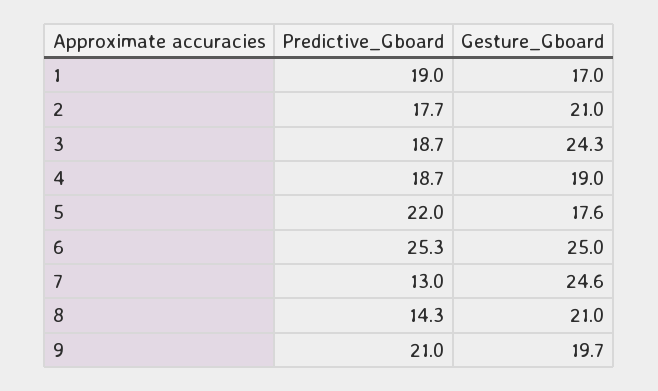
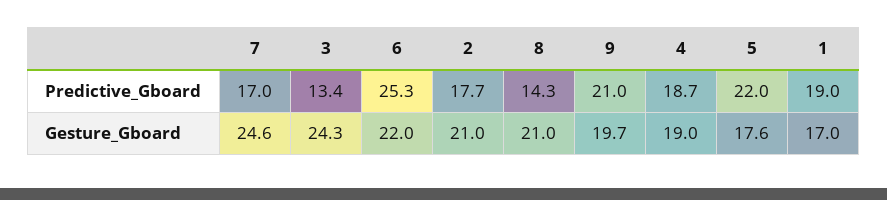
Predictive_Gboard, 3: 18.7 -> 13.4
Gesture_Gboard, 6: 25 -> 22
Predictive_Gboard, 7: 13 -> 17

